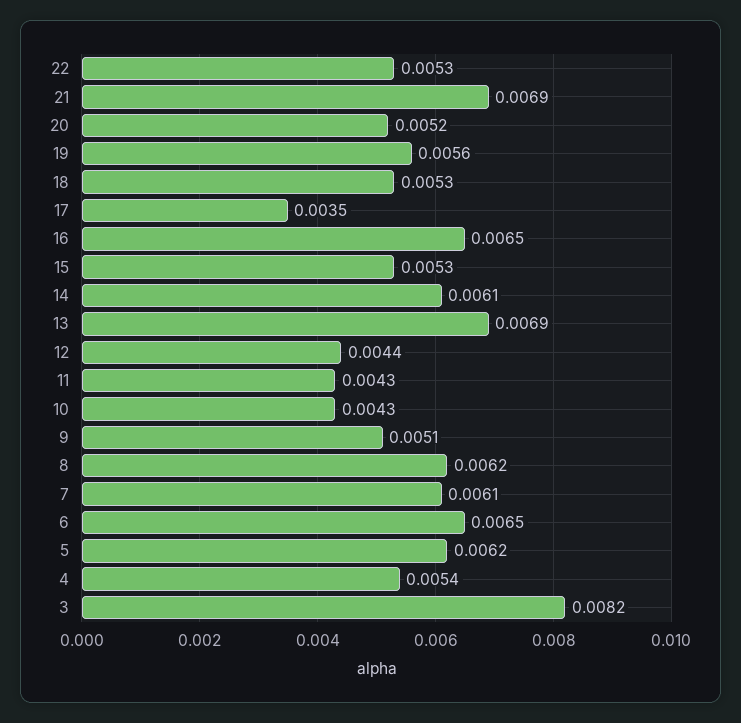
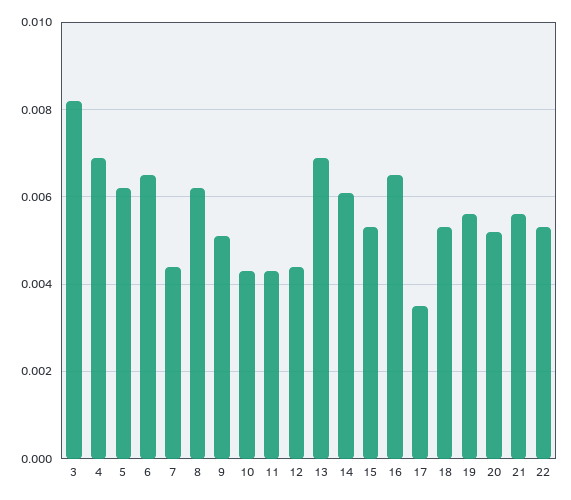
21: 0.0069 -> 0.0055
7: 0.0061 -> 0.0045
4: 0.0054 -> 0.007

